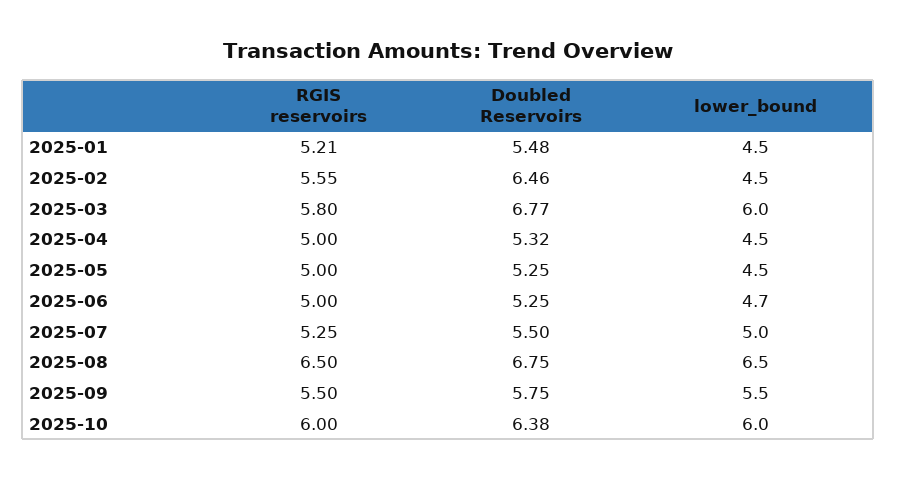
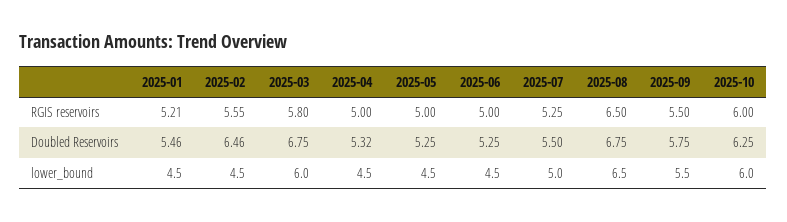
Doubled Reservoirs, 2025-01: 5.48 -> 5.46
Doubled Reservoirs, 2025-03: 6.77 -> 6.75
lower_bound, 2025-06: 4.7 -> 4.5
Doubled Reservoirs, 2025-10: 6.38 -> 6.25

